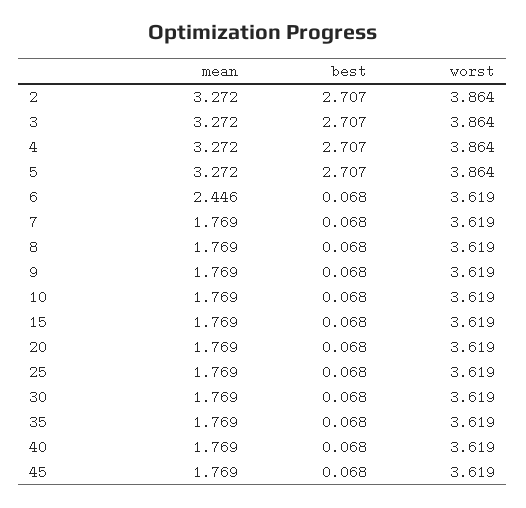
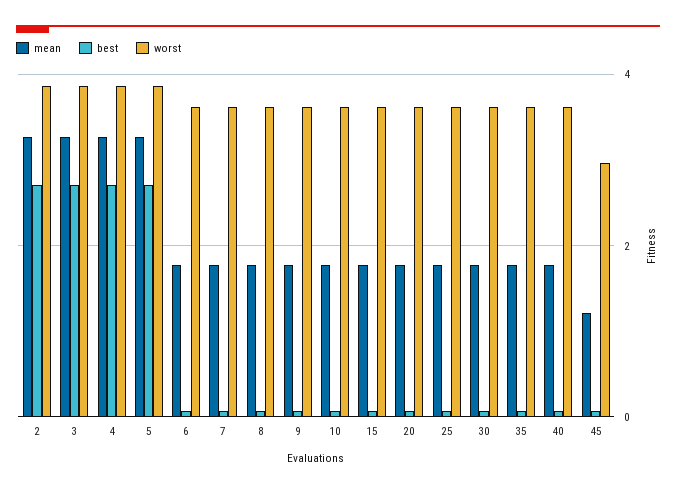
mean, 6: 2.446 -> 1.8
mean, 45: 1.769 -> 1.2
worst, 45: 3.619 -> 3

